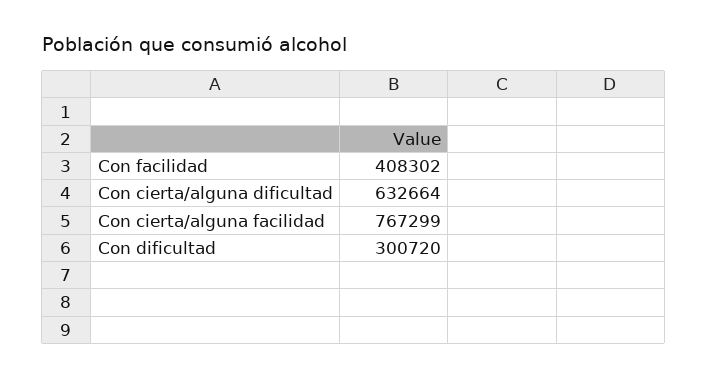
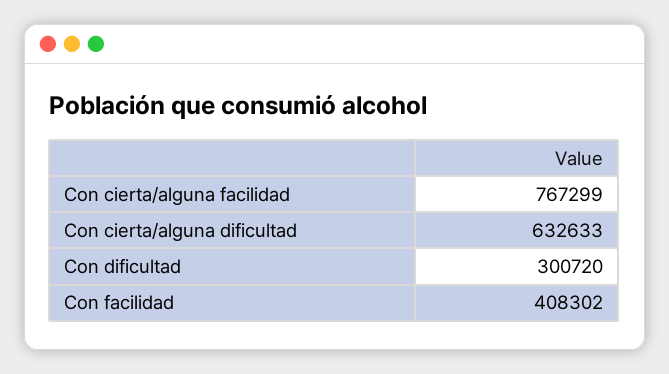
Con cierta/alguna dificultad: 632664 -> 632633

